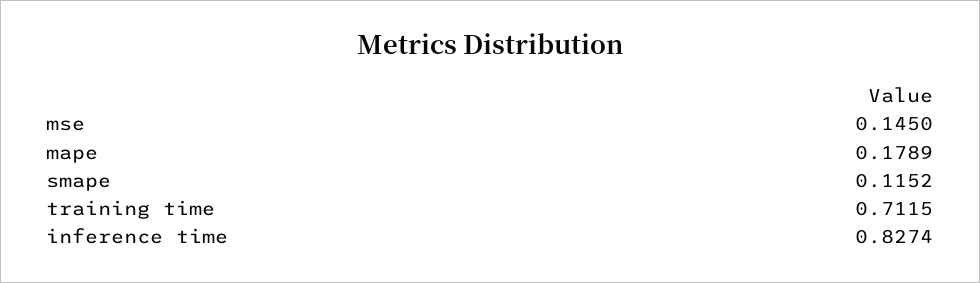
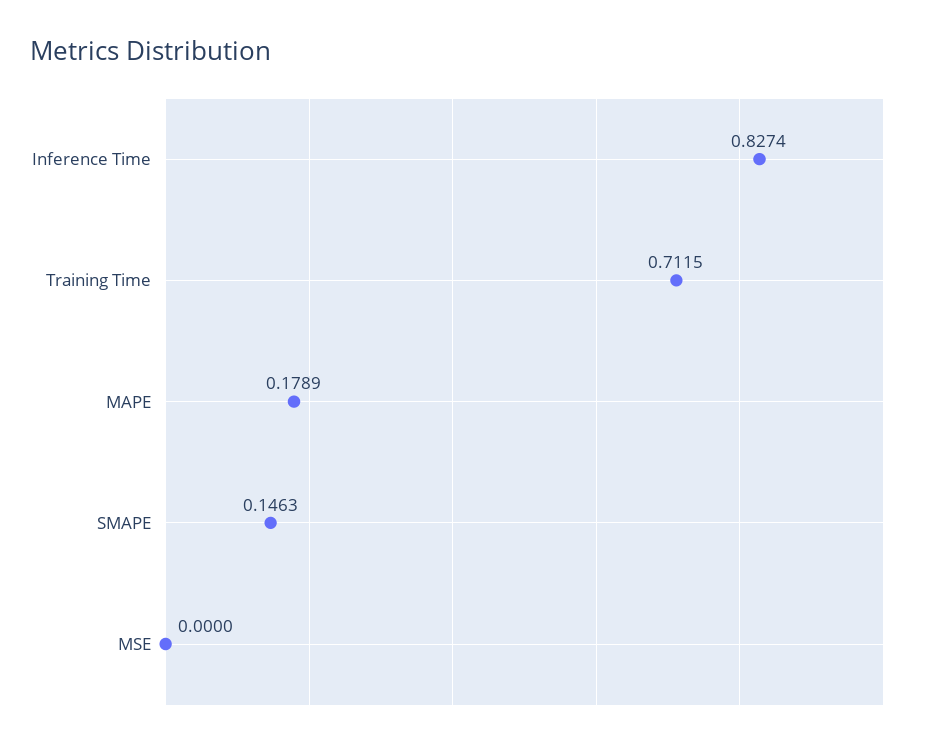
mse: 0.145 -> 0
smape: 0.1152 -> 0.1463

